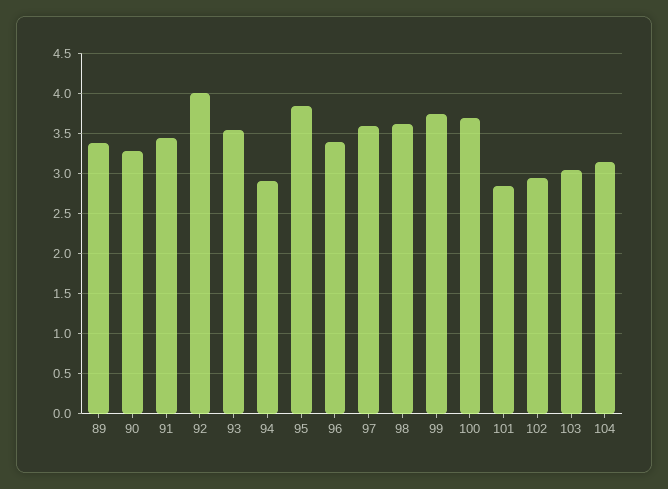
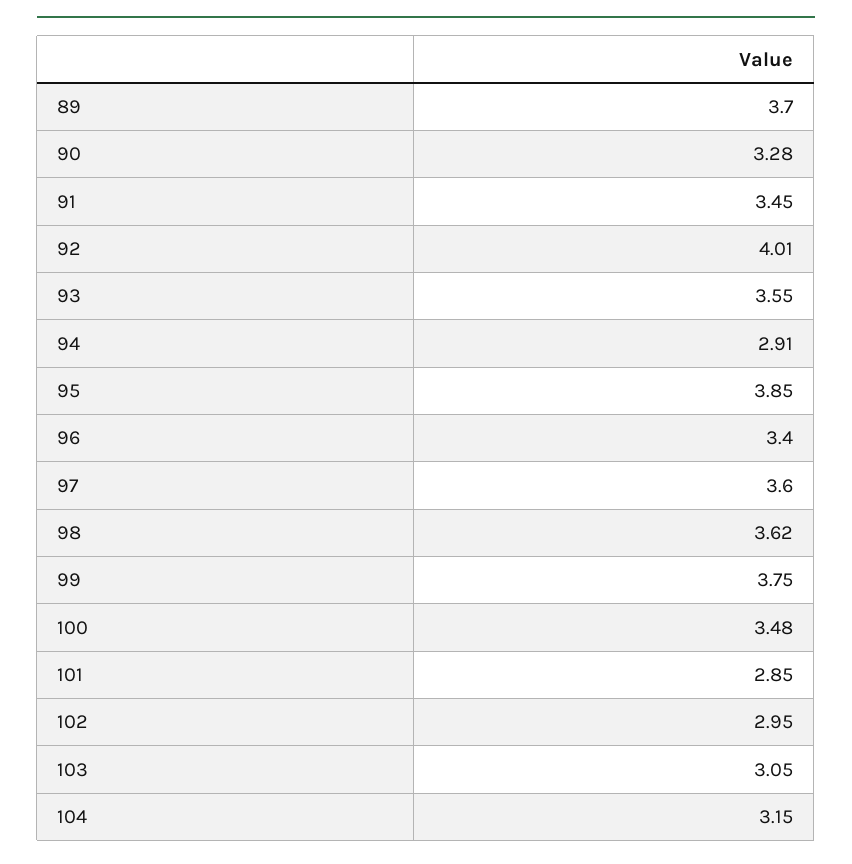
89: 3.4 -> 3.7
100: 3.7 -> 3.48

